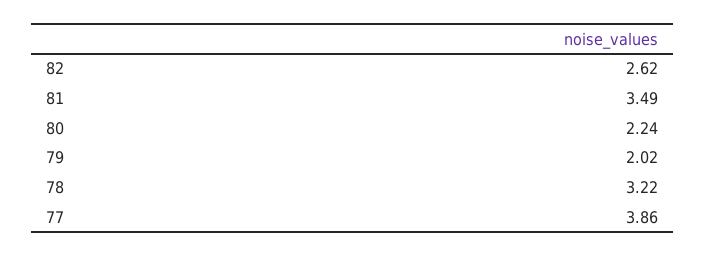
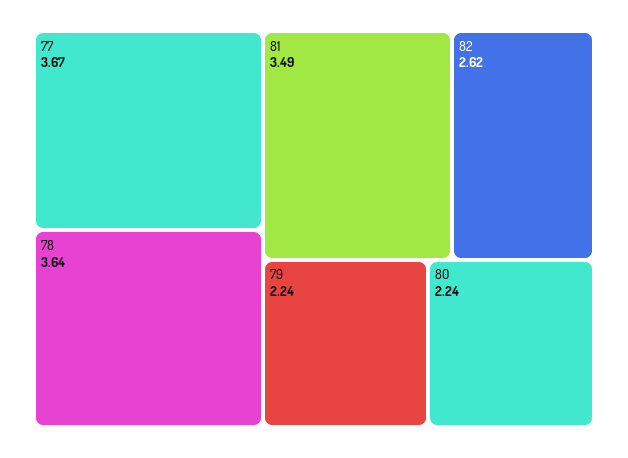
79: 2.02 -> 2.24
78: 3.22 -> 3.64
77: 3.86 -> 3.67

